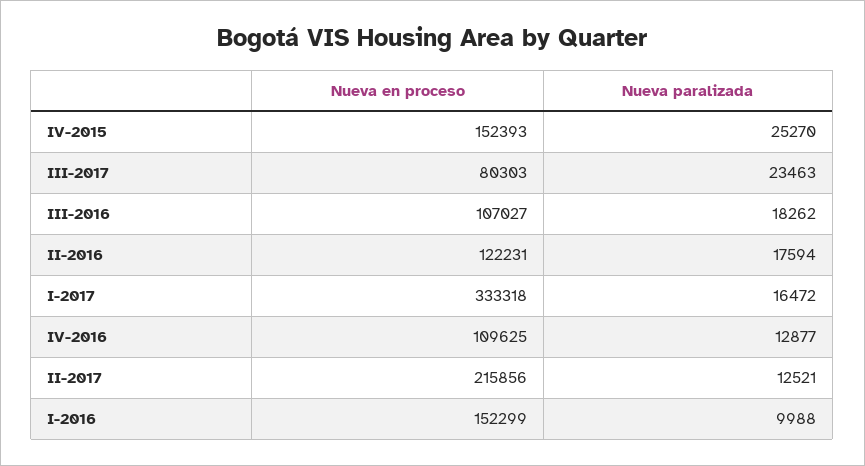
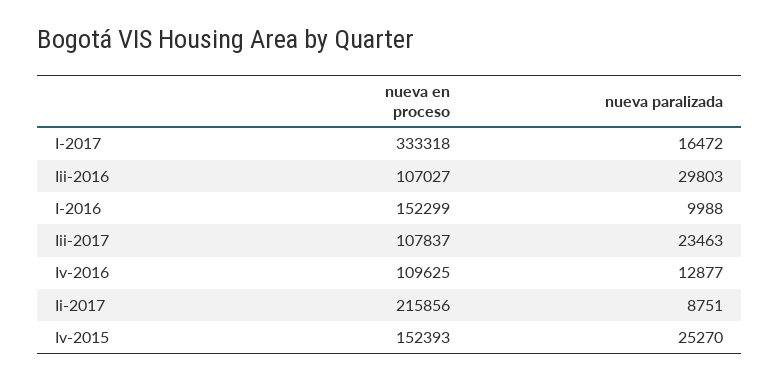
Nueva en proceso, III-2017: 80303 -> 107837
Nueva paralizada, III-2016: 18262 -> 29803
Nueva en proceso, II-2016: 122231 -> none
Nueva paralizada, II-2016: 17594 -> none
Nueva paralizada, II-2017: 12521 -> 8751

